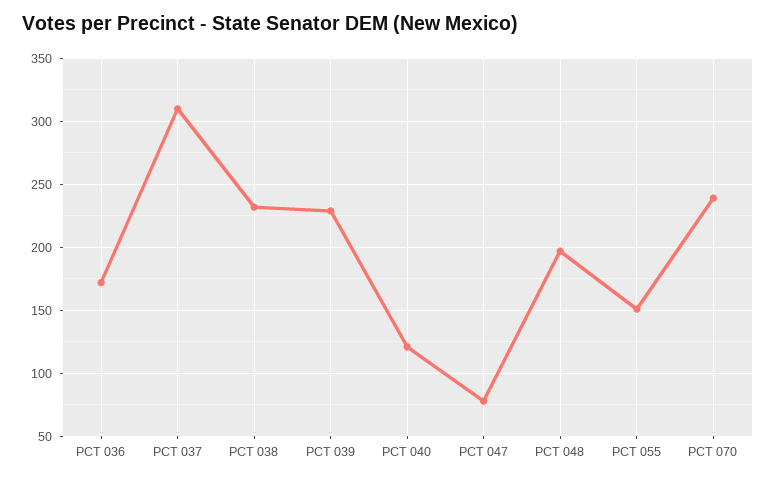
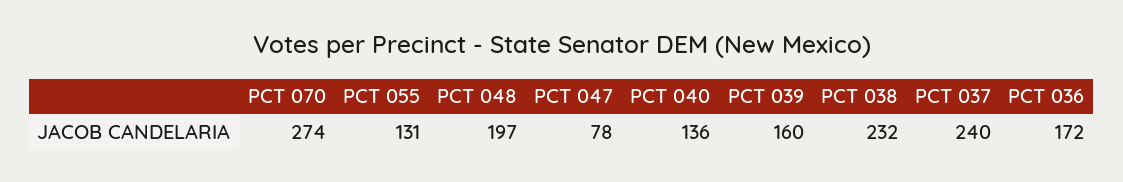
PCT 037: 310 -> 240
PCT 039: 230 -> 160
PCT 040: 120 -> 136
PCT 055: 150 -> 131
PCT 070: 240 -> 274

